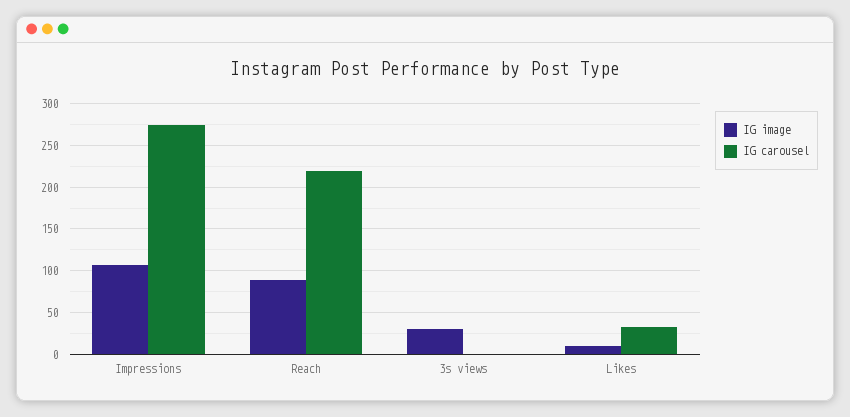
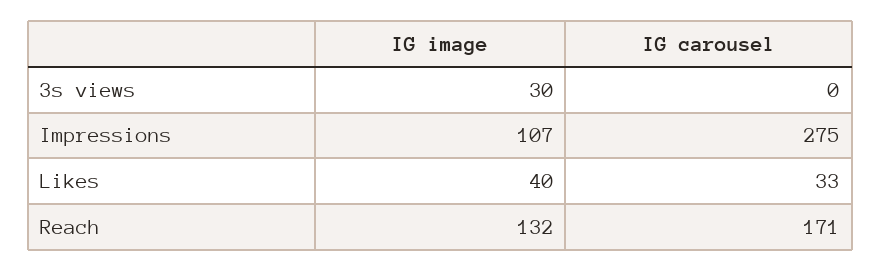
IG image, Reach: 90 -> 132
IG carousel, Reach: 220 -> 171
IG image, Likes: 10 -> 40

